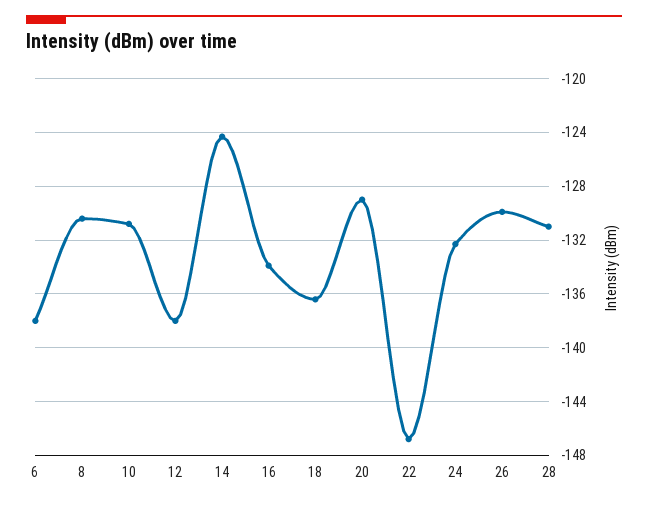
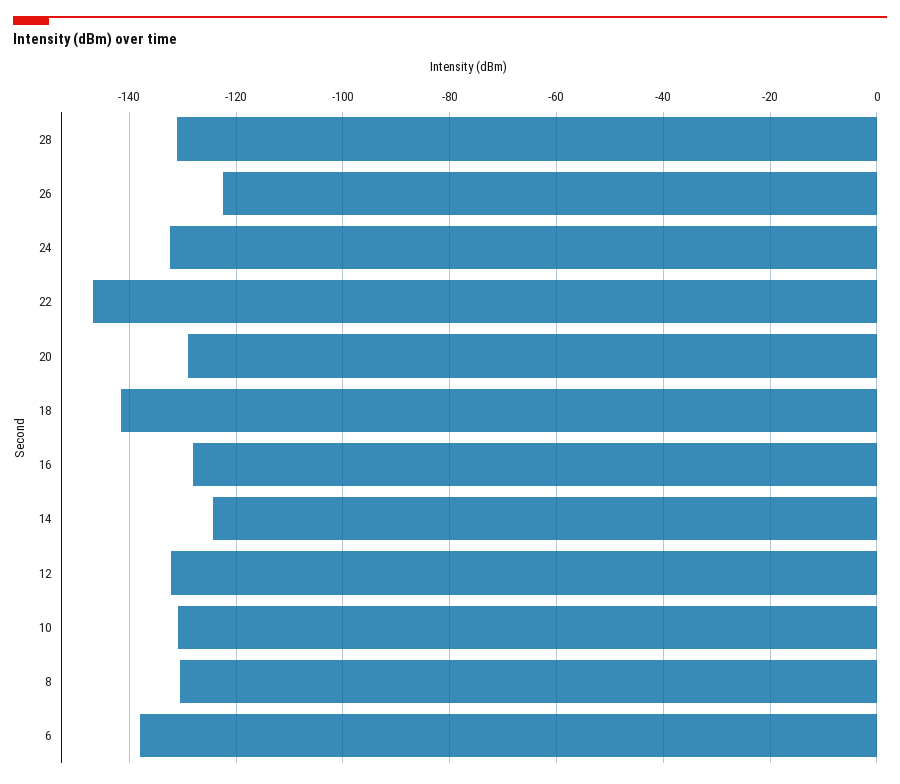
12: -138 -> -132
16: -134 -> -128
18: -136.5 -> -142
26: -130 -> -122

